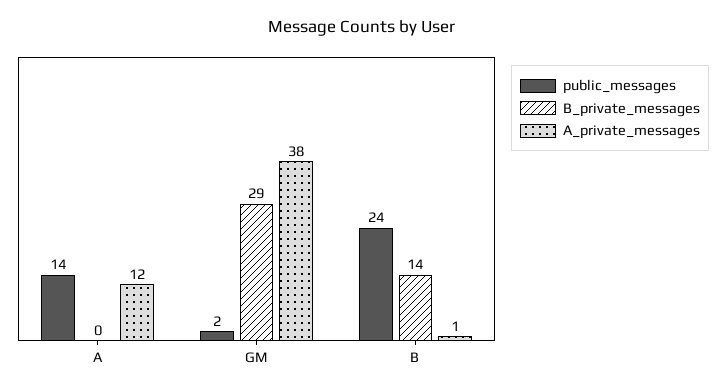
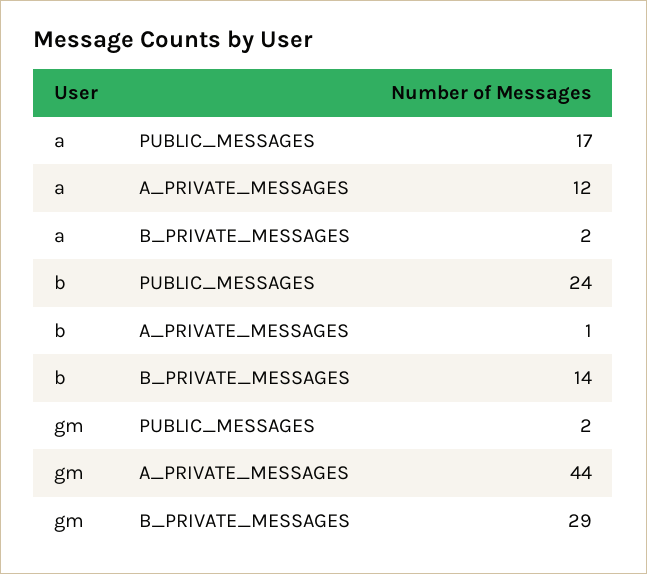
public_messages, A: 14 -> 17
B_private_messages, A: 0 -> 2
A_private_messages, GM: 38 -> 44

